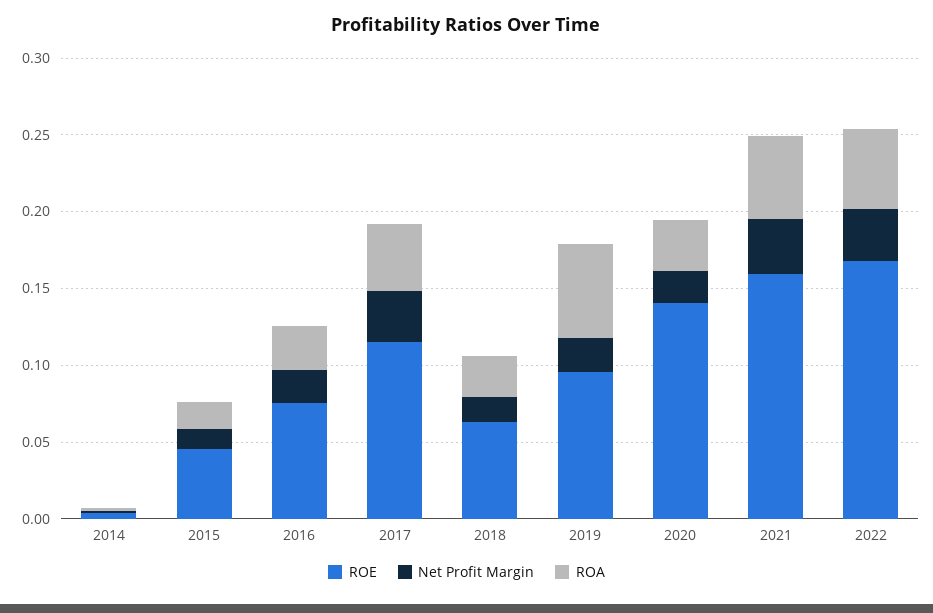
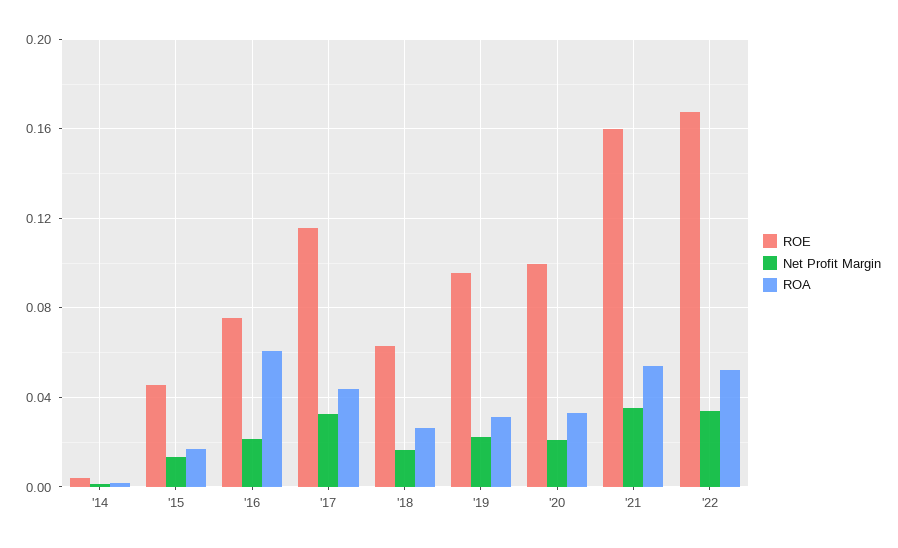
ROA, 2016: 0.03 -> 0.06
ROA, 2019: 0.06 -> 0.03
ROE, 2020: 0.14 -> 0.1

